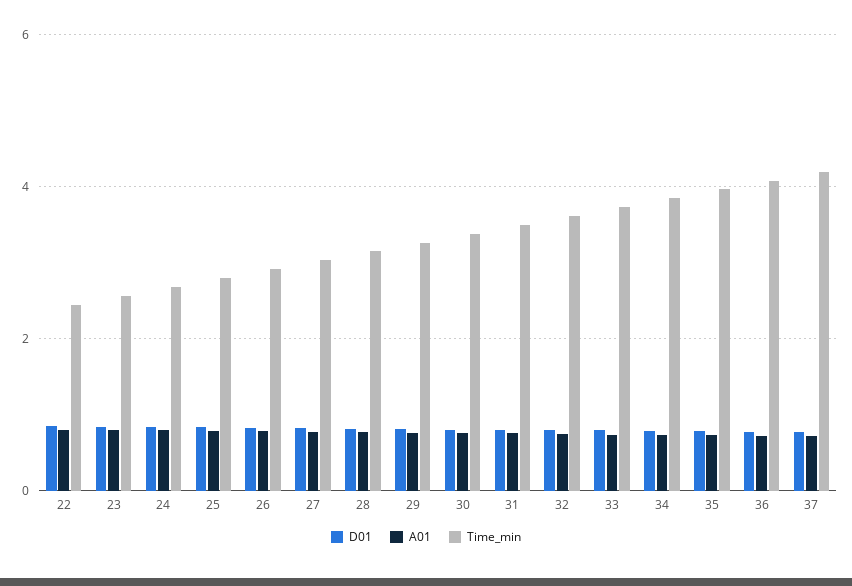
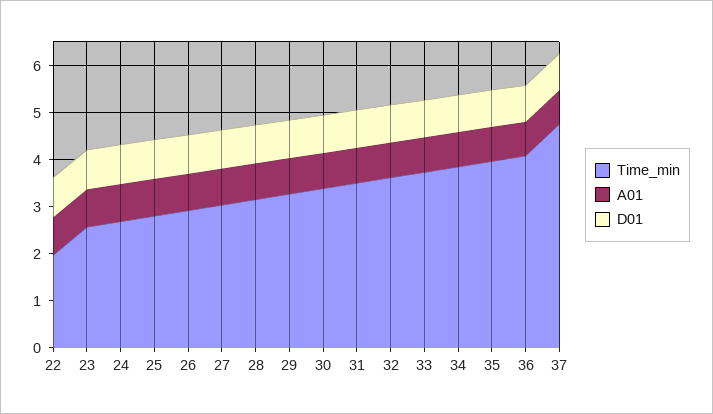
Time_min, 22: 2.4 -> 2
Time_min, 37: 4.2 -> 4.8

